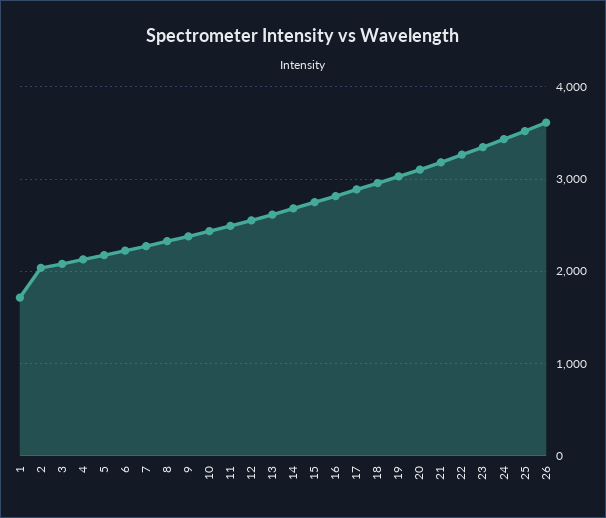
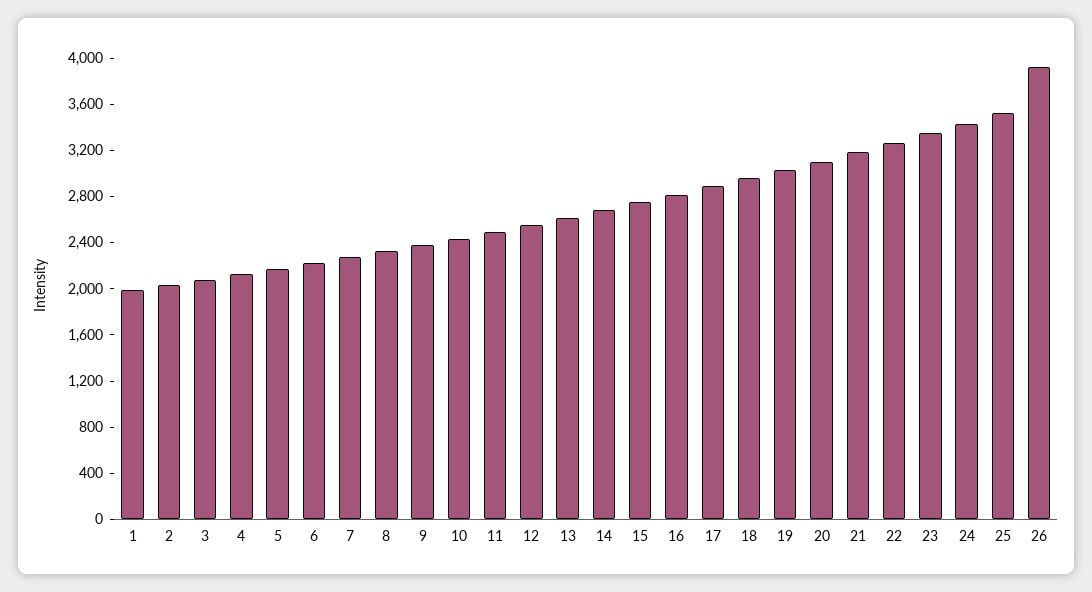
1: 1700 -> 2000
26: 3600 -> 3900

